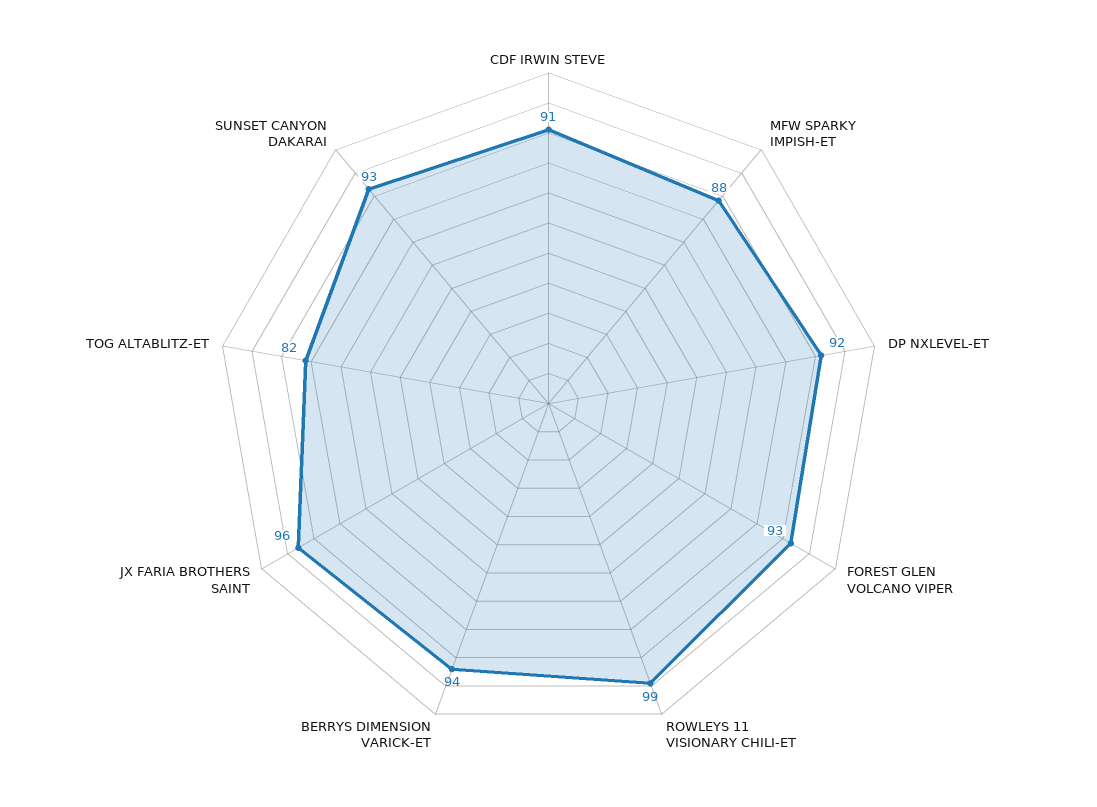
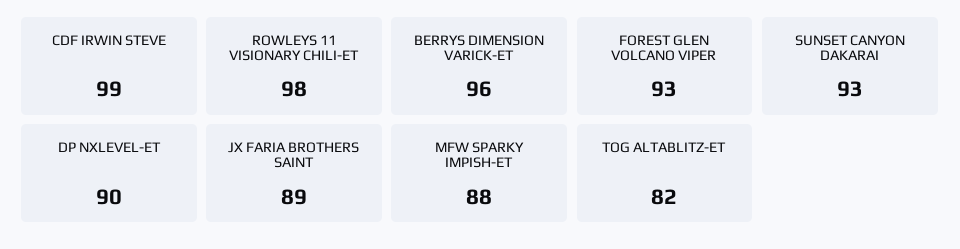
CDF IRWIN STEVE: 91 -> 99
DP NXLEVEL-ET: 92 -> 90
ROWLEYS 11 VISIONARY CHILI-ET: 99 -> 98
BERRYS DIMENSION VARICK-ET: 94 -> 96
JX FARIA BROTHERS SAINT: 96 -> 89

